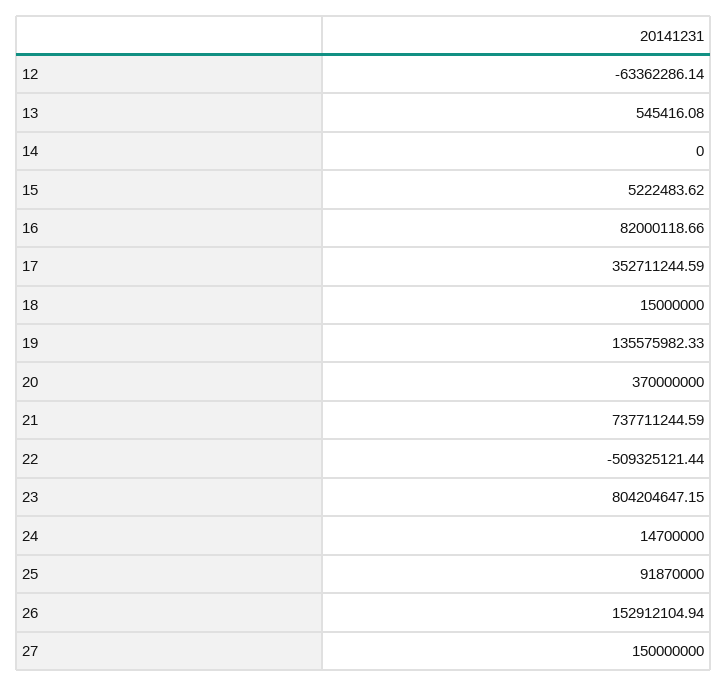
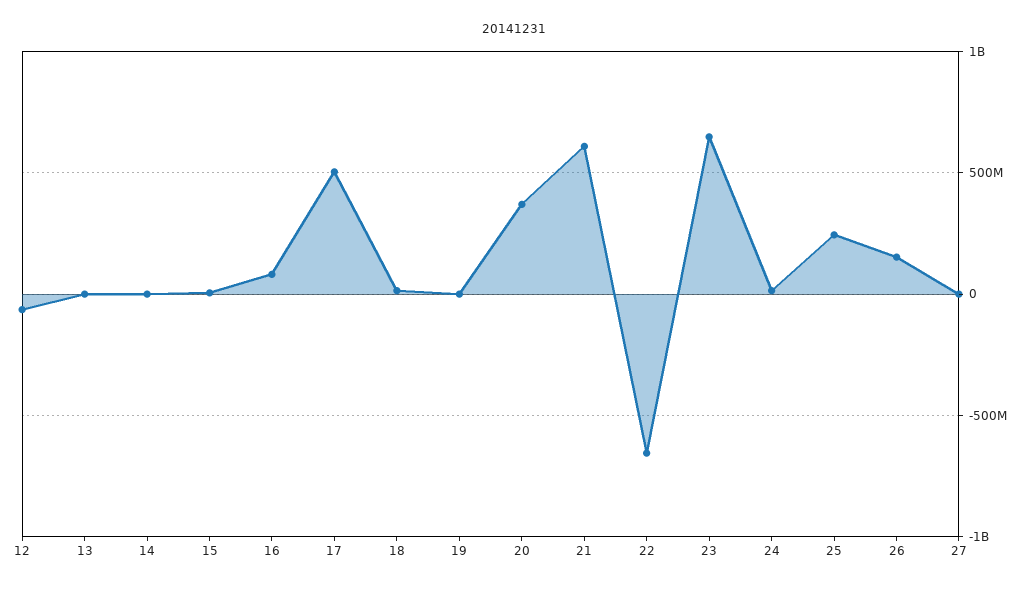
17: 352711244.59 -> 500000000
19: 135575982.33 -> 0
21: 737711244.59 -> 600000000
22: -509325121.44 -> -650000000
23: 804204647.15 -> 650000000
25: 91870000 -> 250000000
27: 150000000 -> 0

